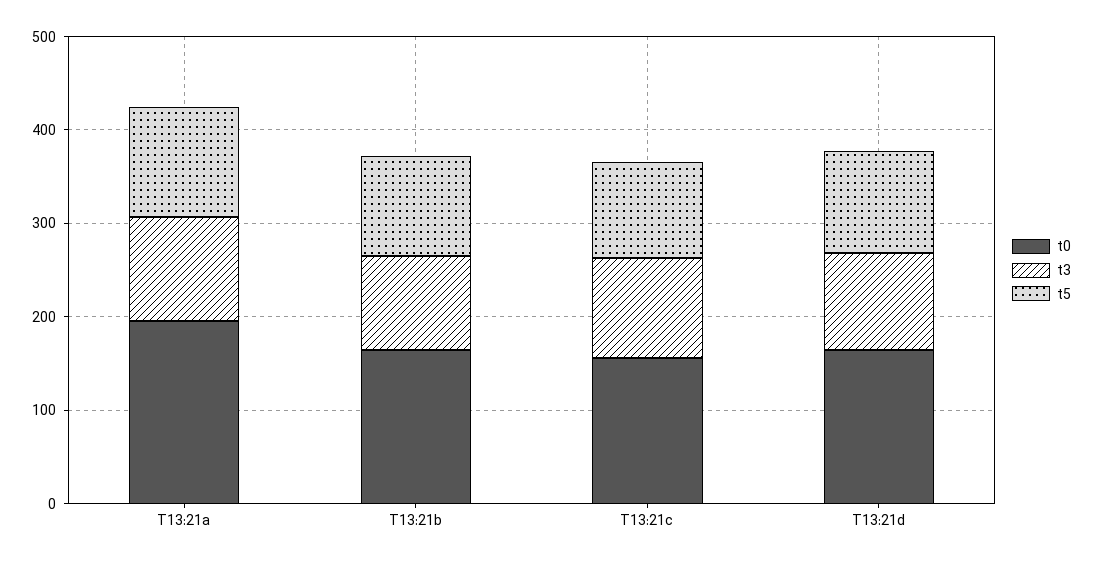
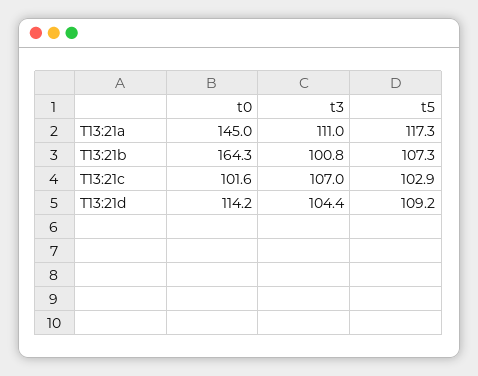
t0, T13:21a: 200 -> 145
t0, T13:21c: 160 -> 101.6
t0, T13:21d: 160 -> 114.2

